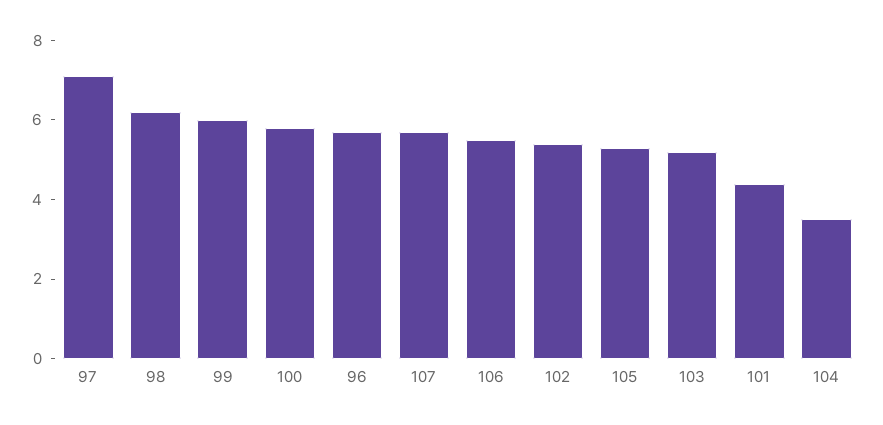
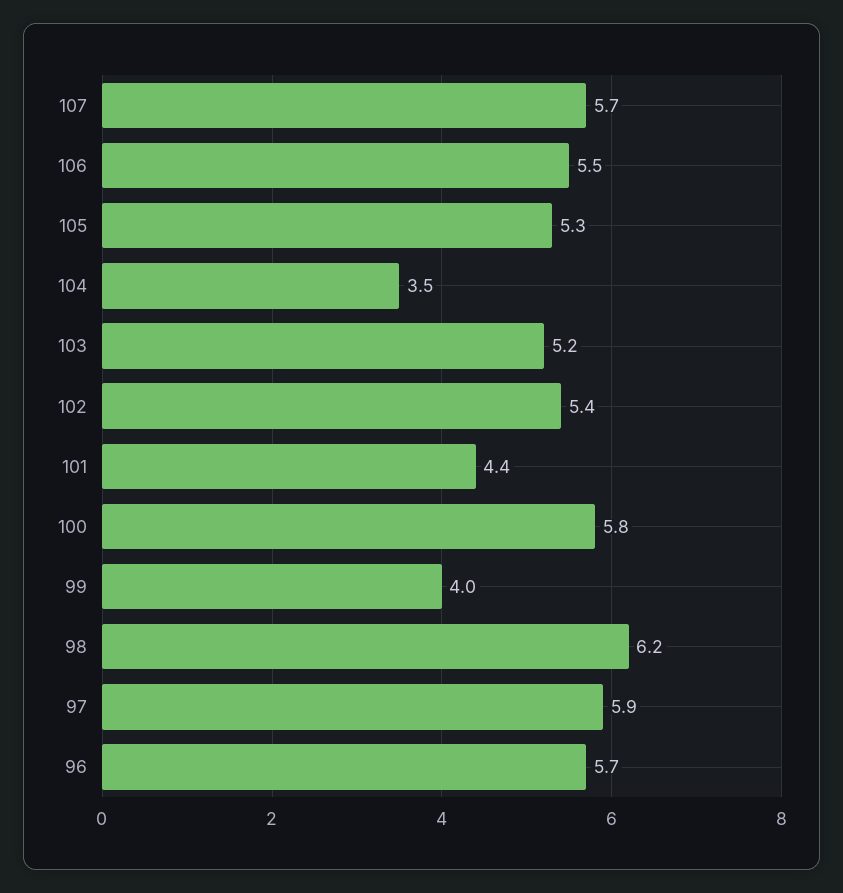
97: 7 -> 5.9
99: 6 -> 4

